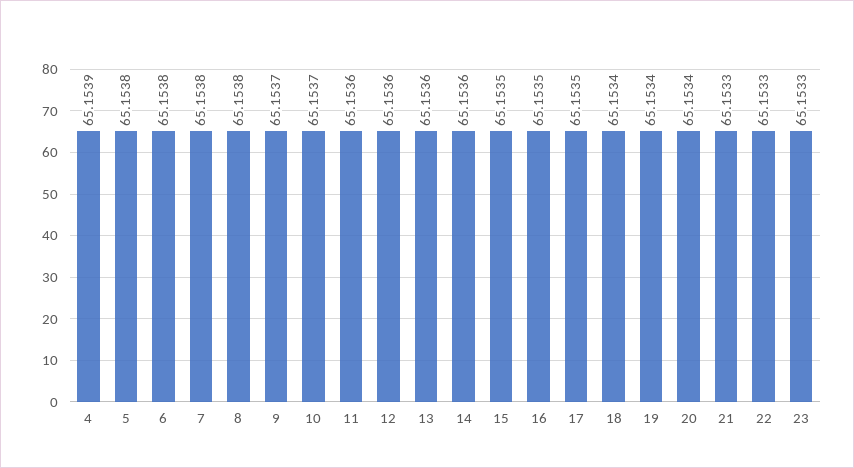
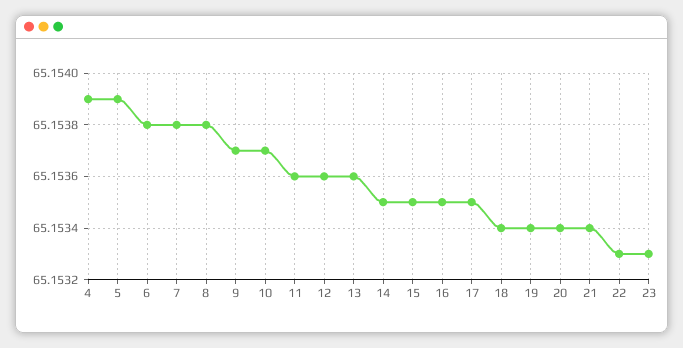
5: 65.1538 -> 65.1539
14: 65.1536 -> 65.1535
21: 65.1533 -> 65.1534

